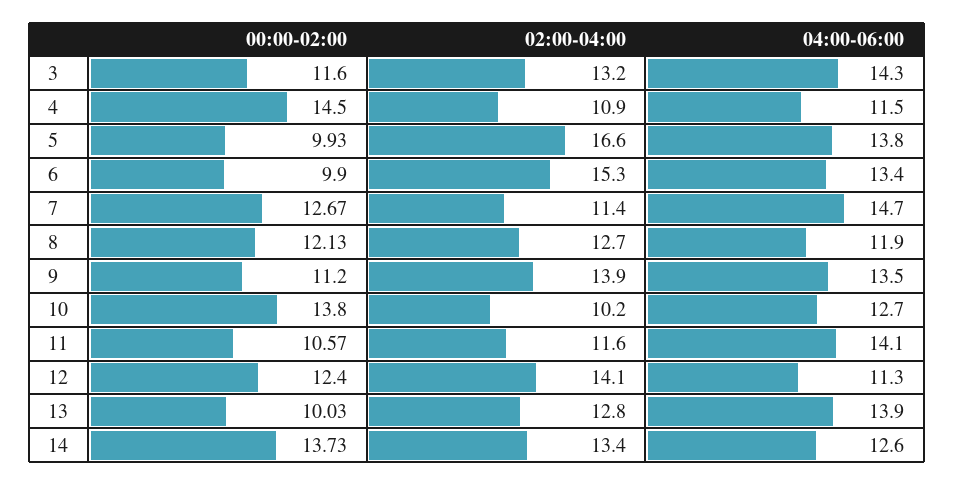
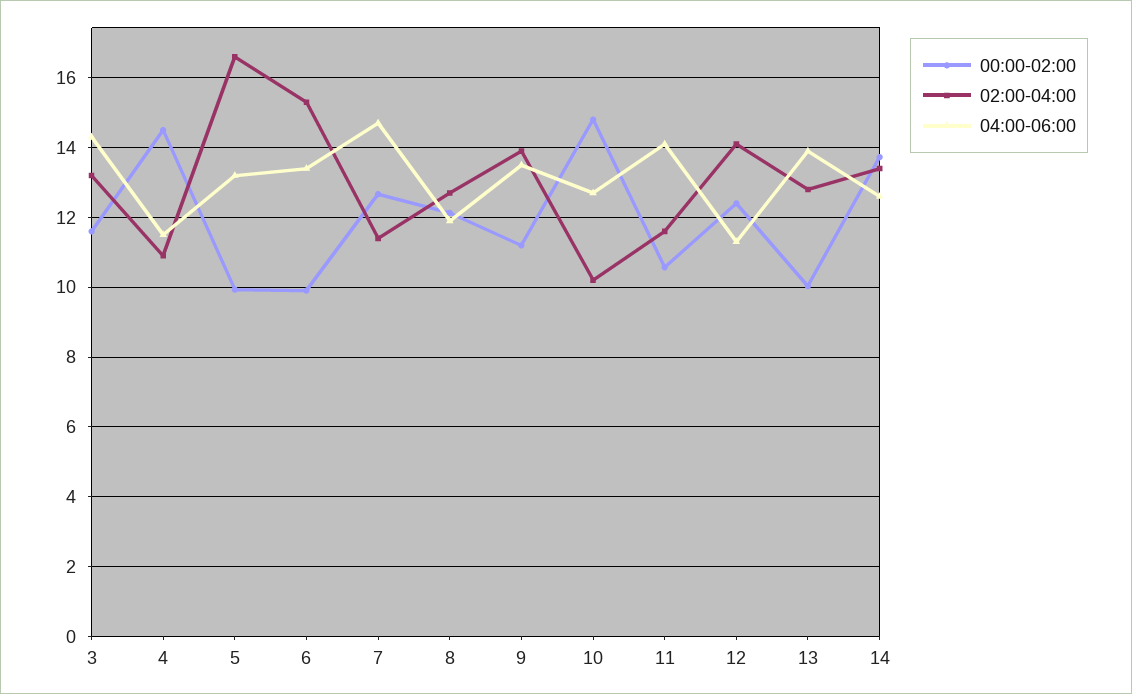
04:00-06:00, 5: 13.8 -> 13.2
00:00-02:00, 10: 13.8 -> 14.8

